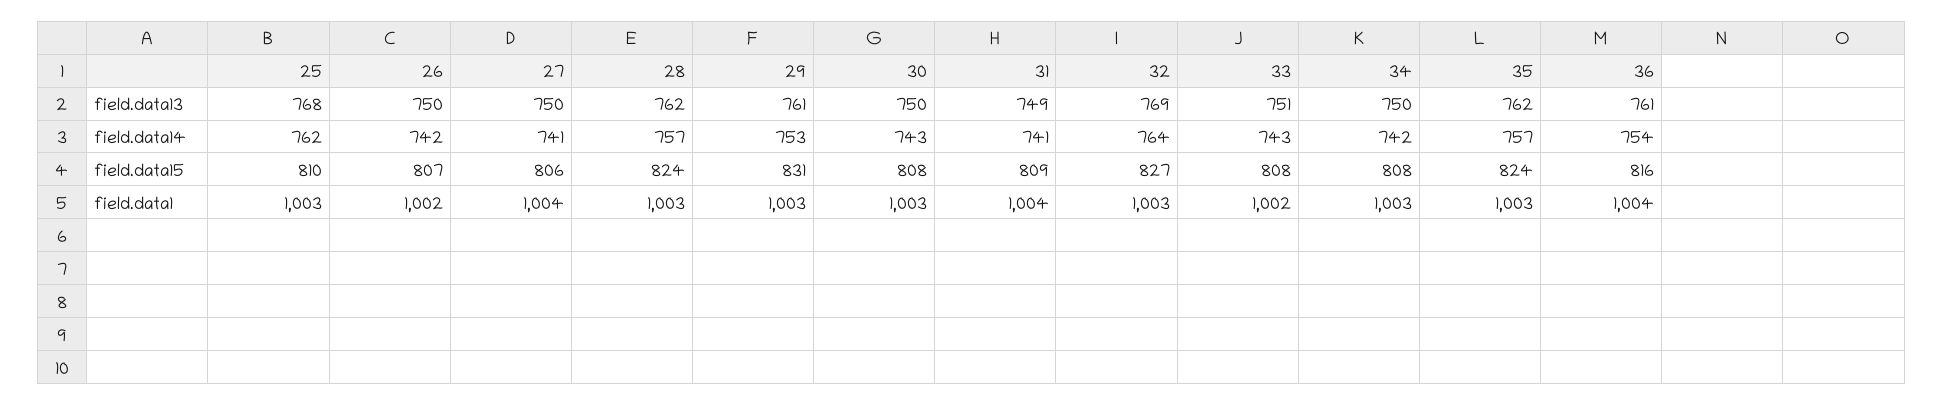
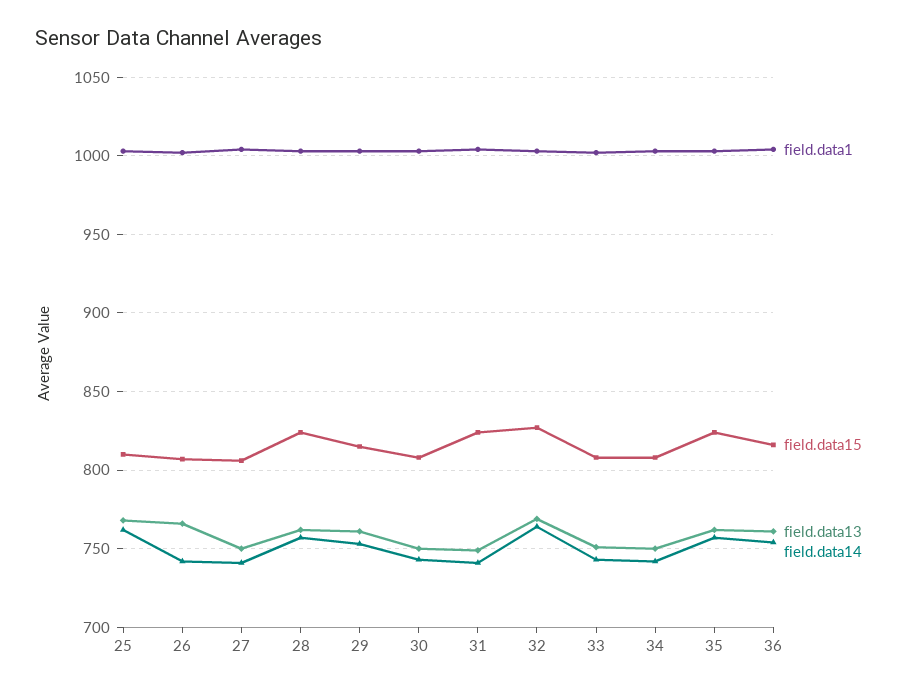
field.data13, 26: 750 -> 765
field.data15, 29: 831 -> 815
field.data15, 31: 809 -> 825

